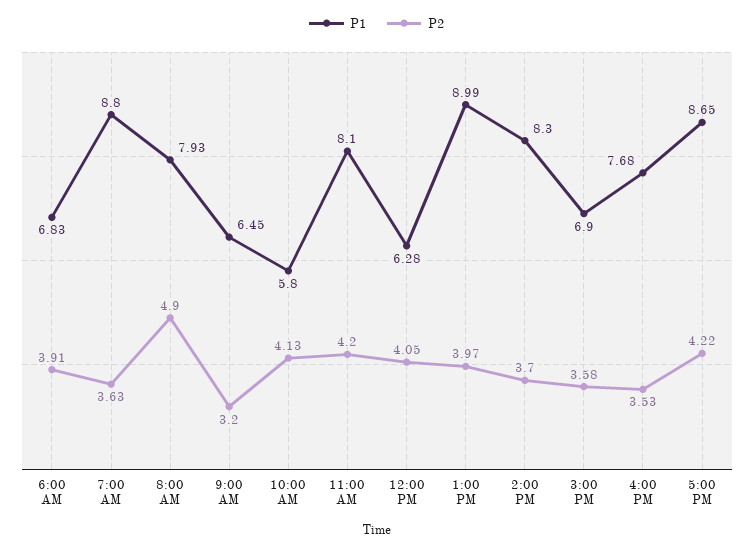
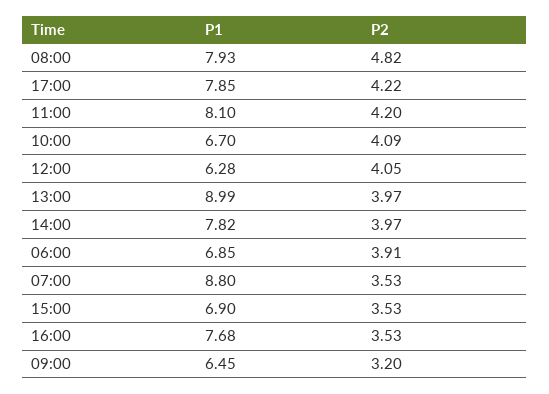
P1, 6:00 AM: 6.83 -> 6.85
P2, 7:00 AM: 3.63 -> 3.53
P2, 8:00 AM: 4.9 -> 4.82
P1, 10:00 AM: 5.8 -> 6.7
P2, 10:00 AM: 4.13 -> 4.09
P1, 2:00 PM: 8.3 -> 7.82
P2, 2:00 PM: 3.7 -> 3.97
P2, 3:00 PM: 3.58 -> 3.53
P1, 5:00 PM: 8.65 -> 7.85

